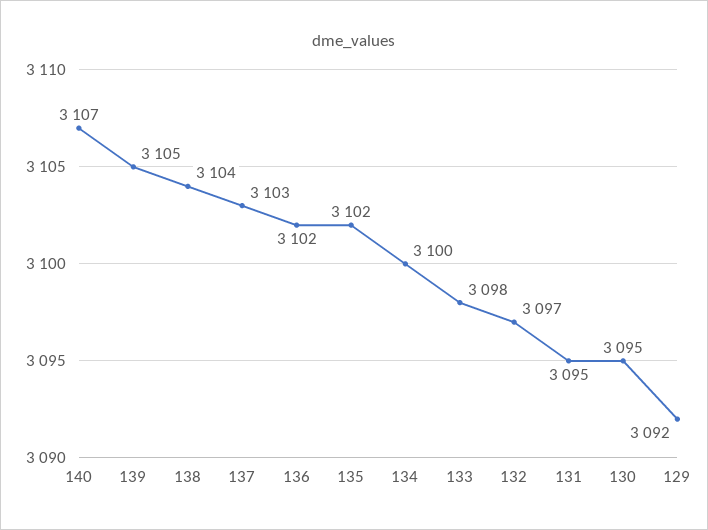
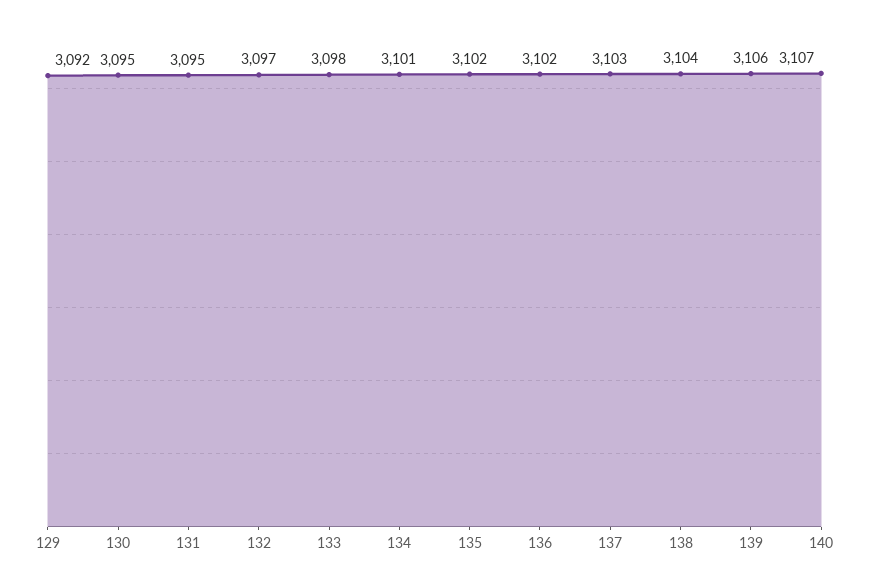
139: 3105 -> 3106
134: 3100 -> 3101

